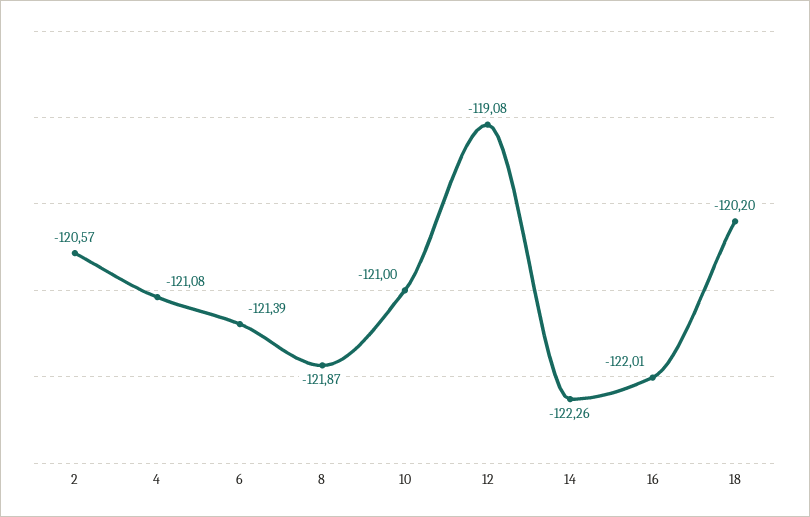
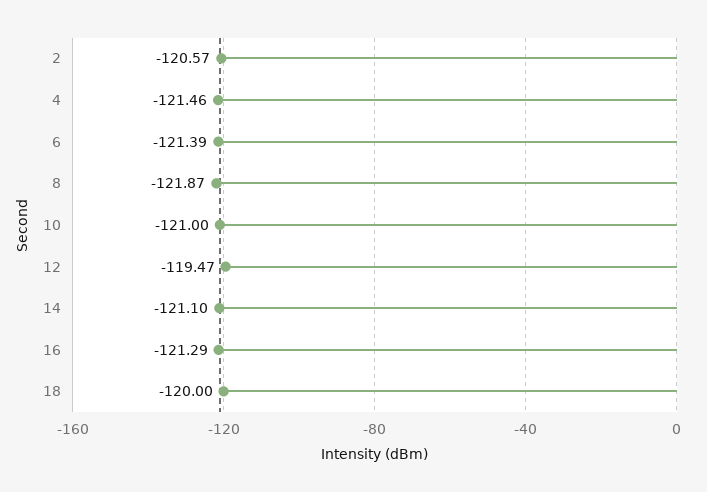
4: -121.08 -> -121.46
12: -119.08 -> -119.47
14: -122.26 -> -121.1
16: -122.01 -> -121.29
18: -120.2 -> -120

